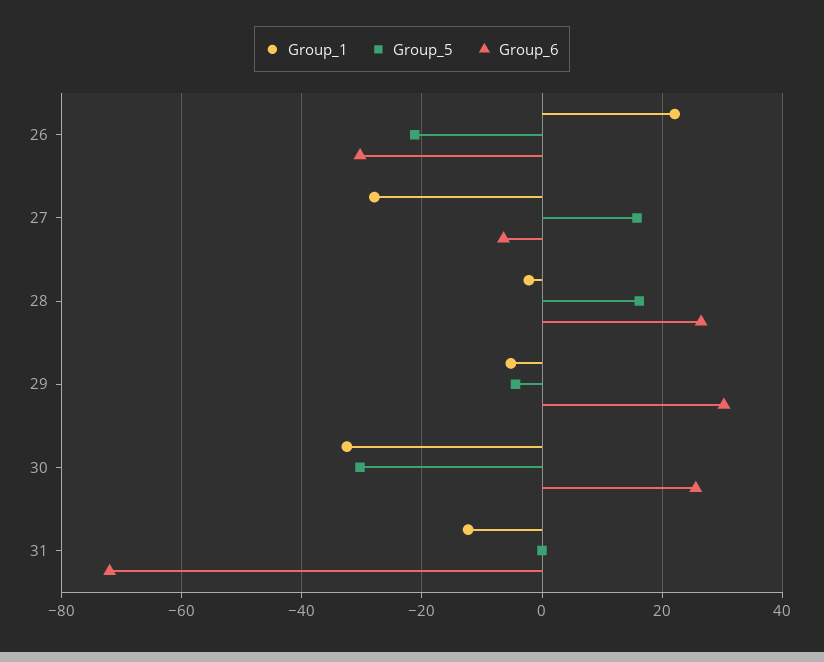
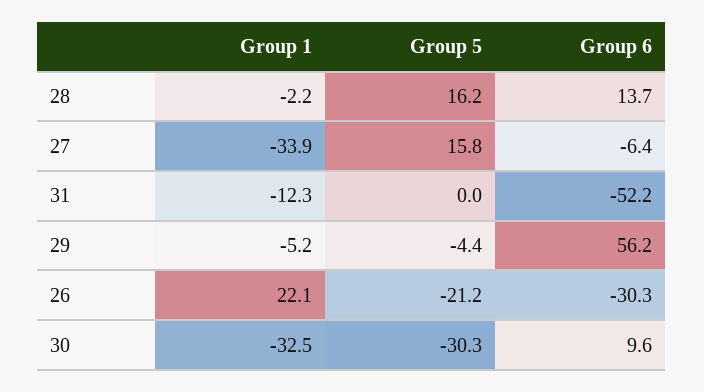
Group_1, 27: -28 -> -33.9
Group_6, 28: 26 -> 13.7
Group_6, 29: 30 -> 56.2
Group_6, 30: 26 -> 9.6
Group_6, 31: -72 -> -52.2

